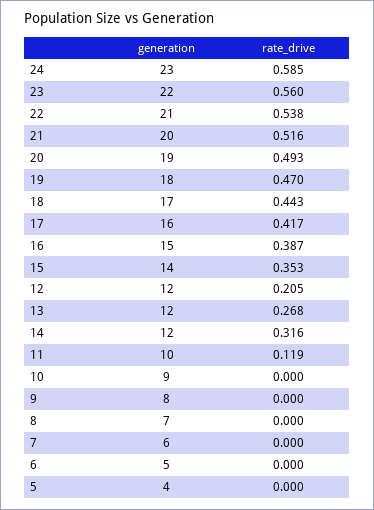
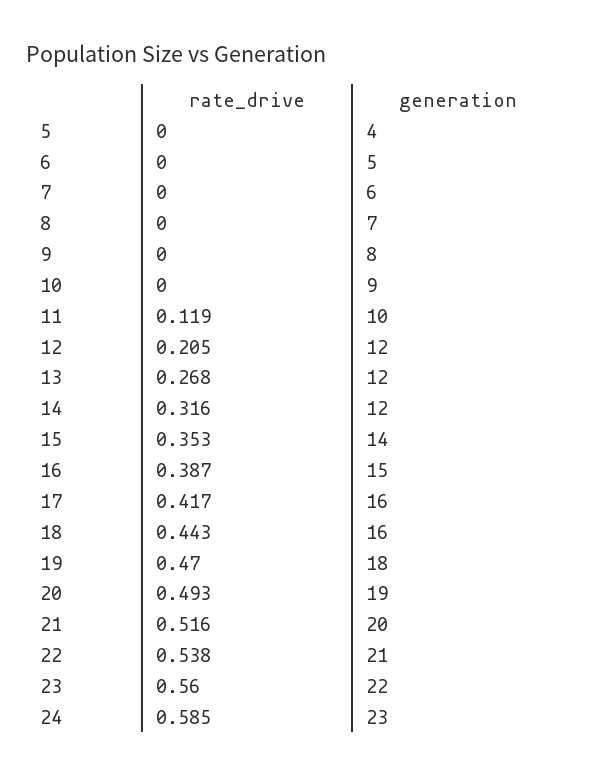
generation, 18: 17 -> 16

